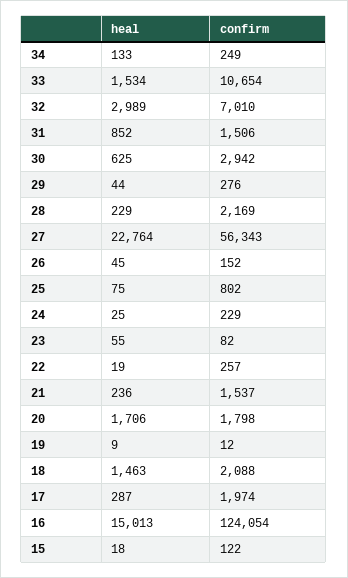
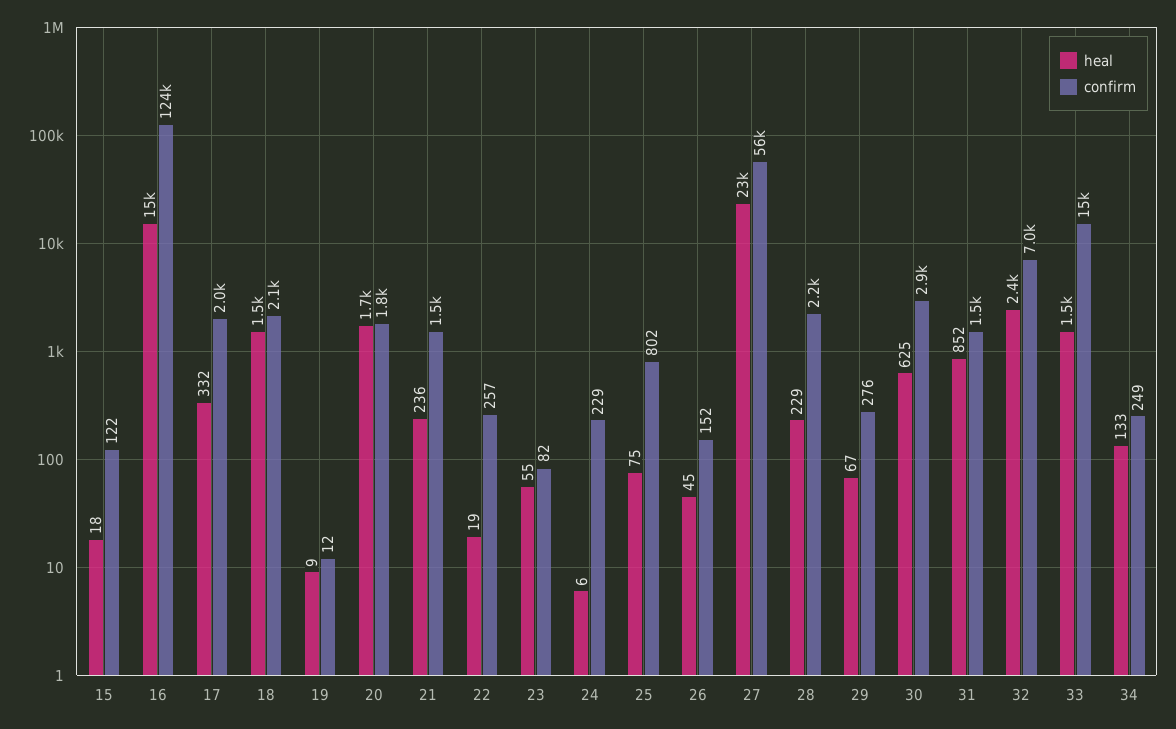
confirm, 33: 10654 -> 15000
heal, 32: 2989 -> 2400
heal, 29: 44 -> 67
heal, 24: 25 -> 6
heal, 17: 287 -> 332

